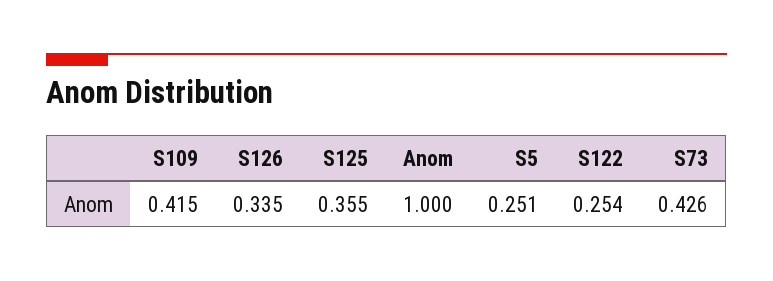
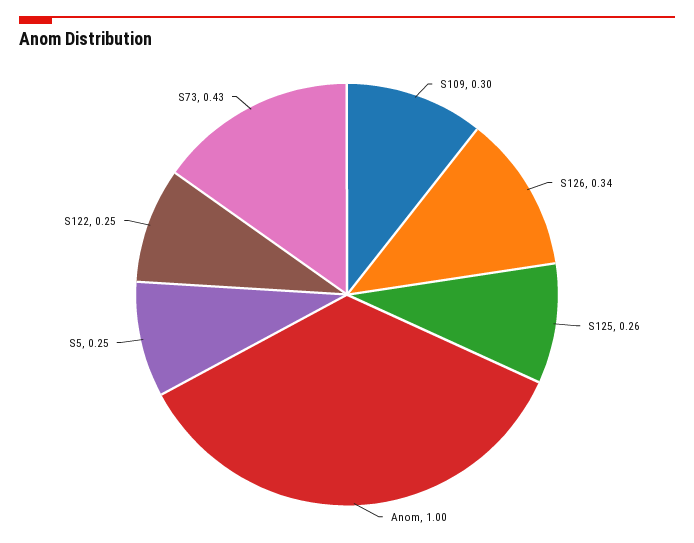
S109: 0.415 -> 0.3
S125: 0.355 -> 0.26

